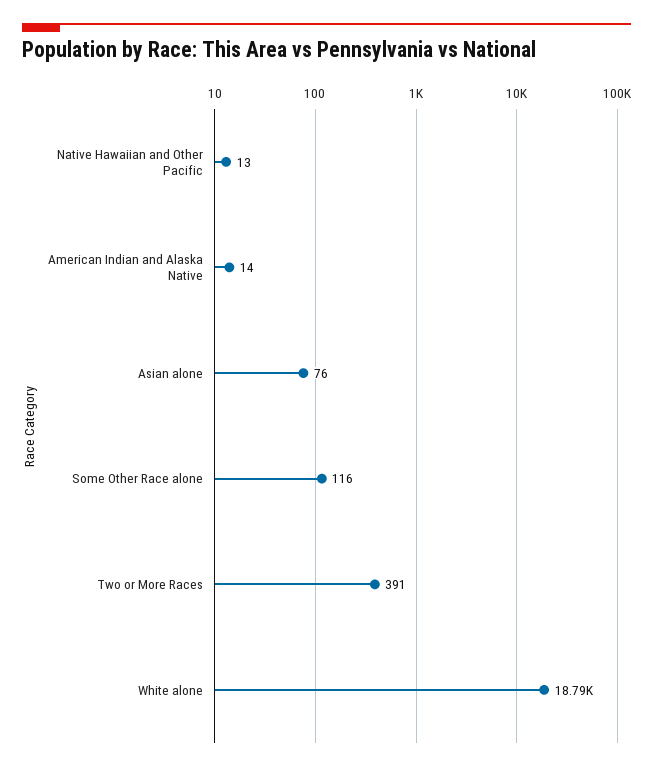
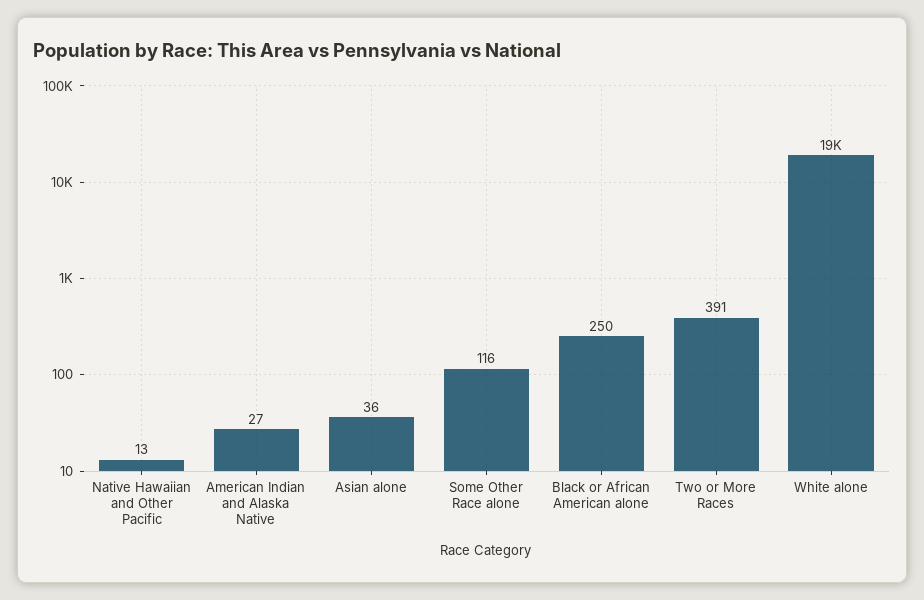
American Indian and Alaska Native: 14 -> 27
Asian alone: 76 -> 36
Black or African American alone: none -> 250

